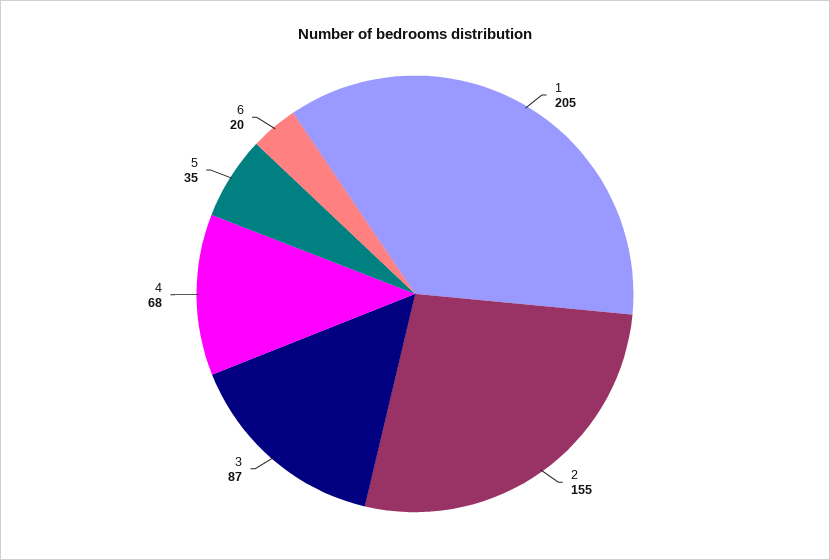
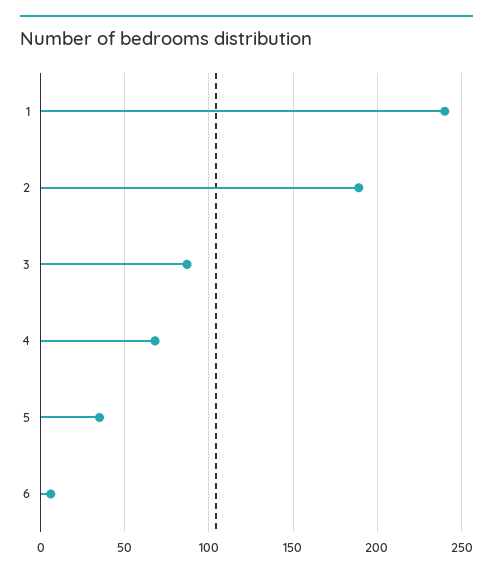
1: 205 -> 240
2: 155 -> 190
6: 20 -> 5

